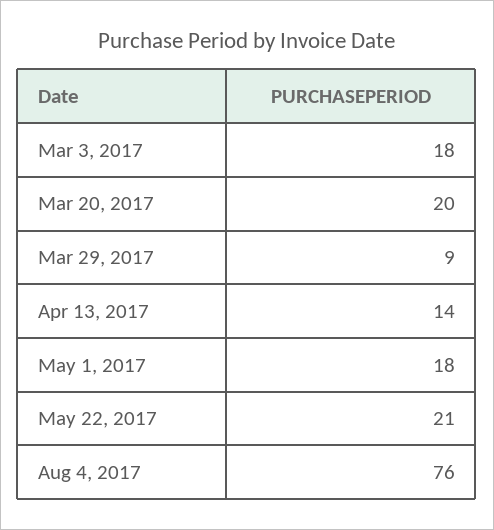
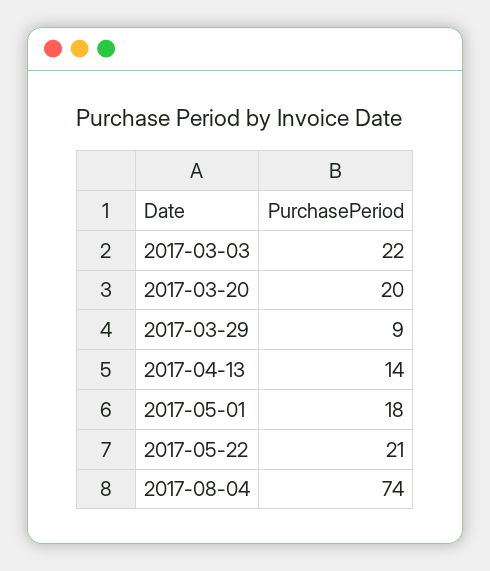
Mar 3, 2017: 18 -> 22
Aug 4, 2017: 76 -> 74

